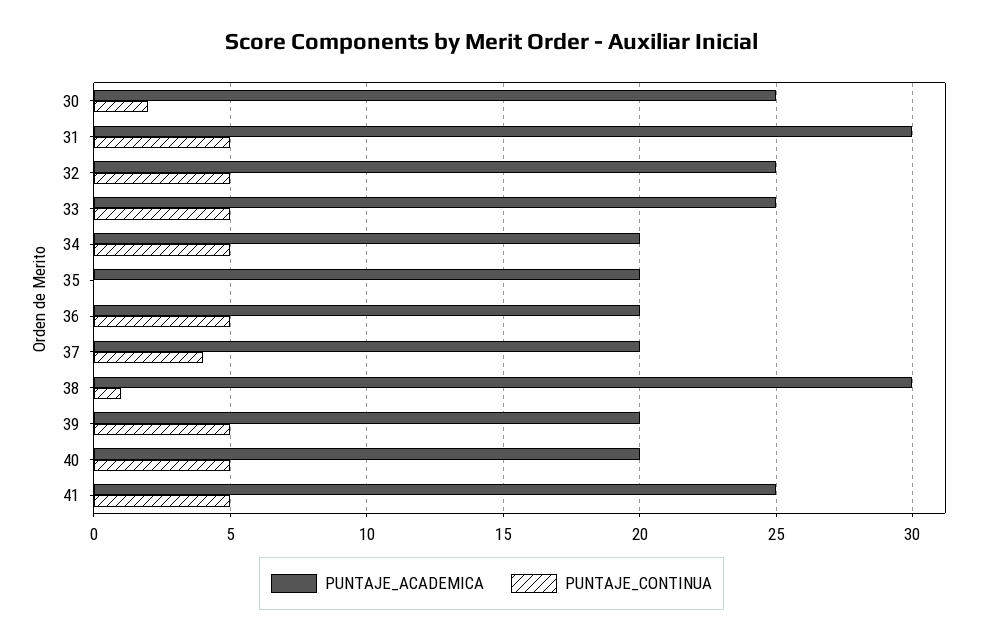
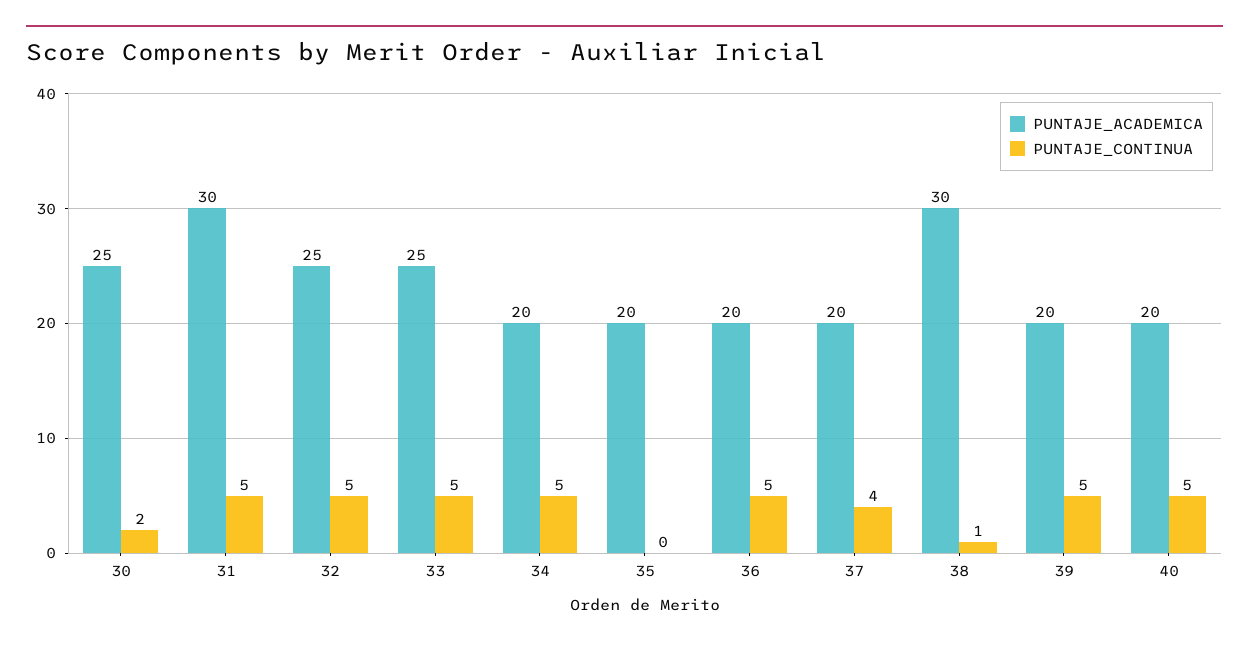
PUNTAJE_ACADEMICA, 41: 25 -> none
PUNTAJE_CONTINUA, 41: 5 -> none

